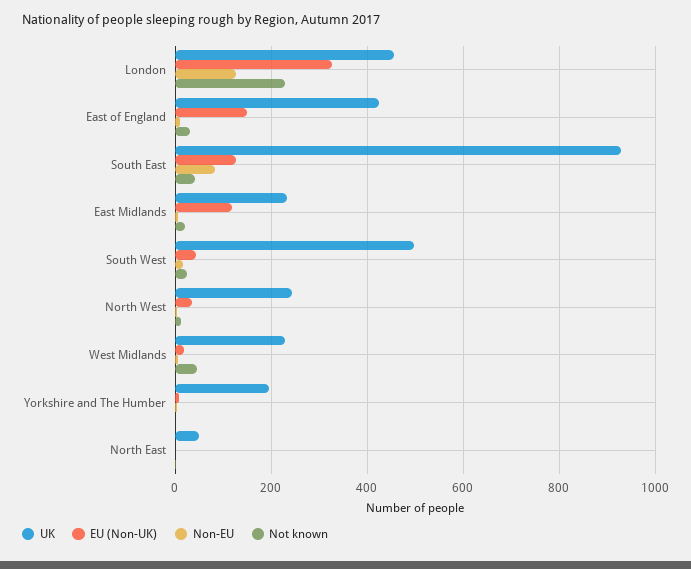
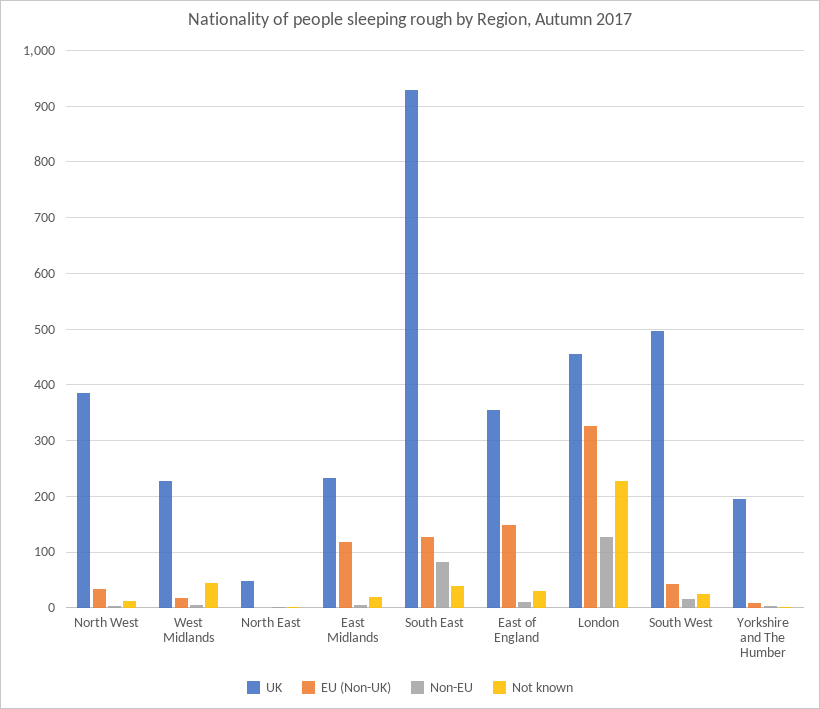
UK, East of England: 420 -> 360
UK, North West: 240 -> 380

